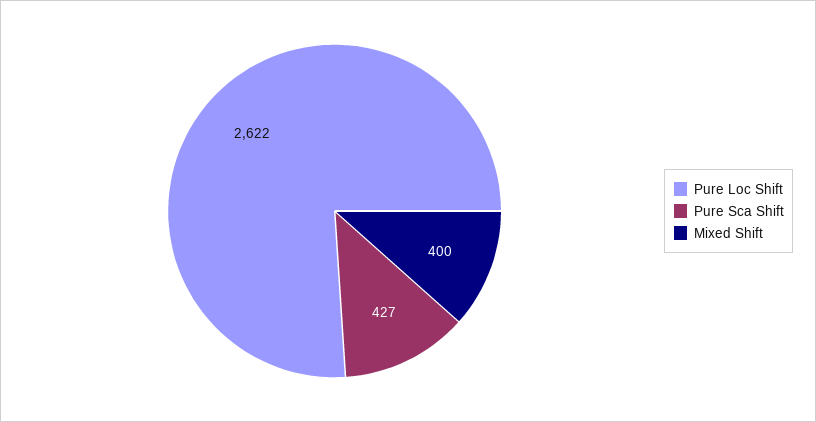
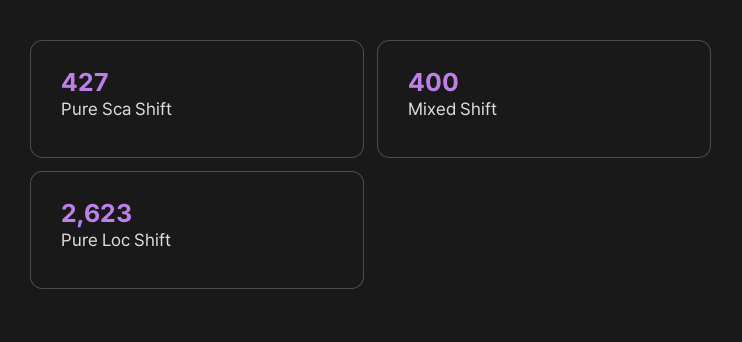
Pure Loc Shift: 2622 -> 2623

